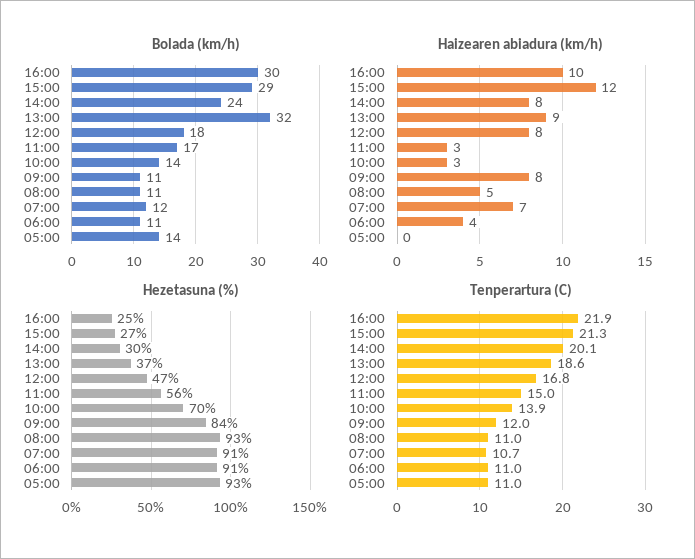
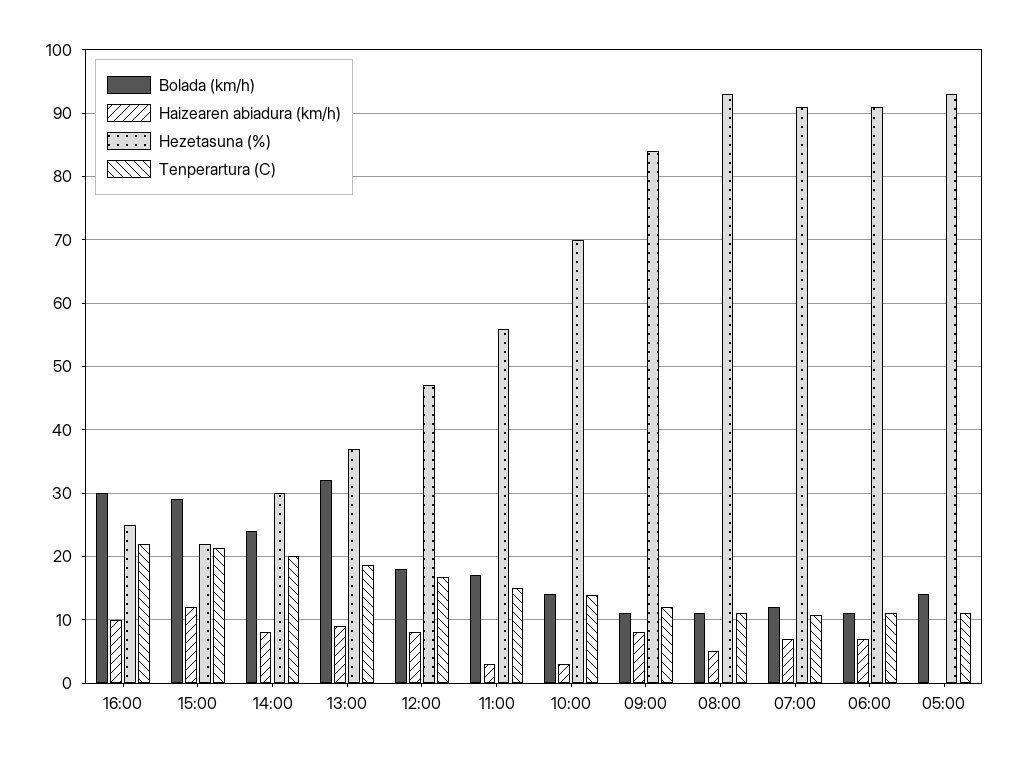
Haizearen abiadura (km/h), 06:00: 4 -> 7
Hezetasuna (%), 15:00: 27 -> 22

